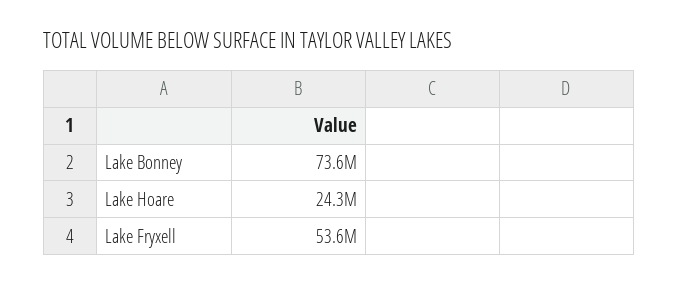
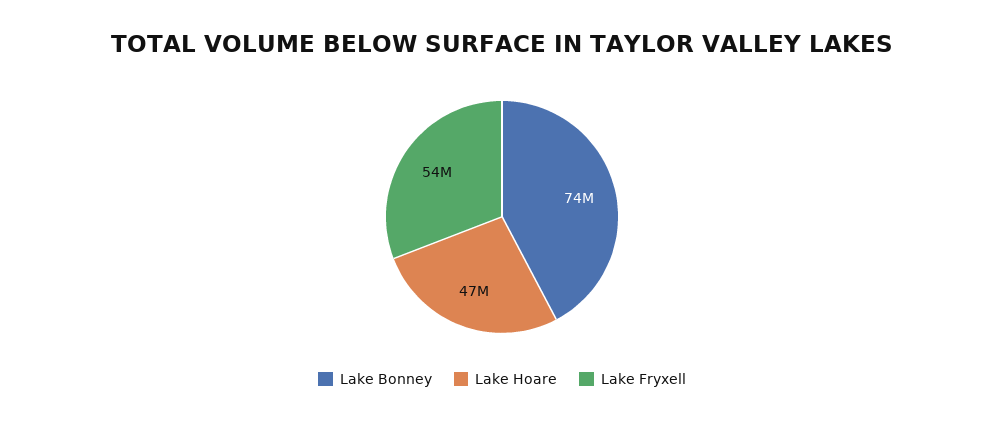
Lake Hoare: 24300000 -> 47000000

